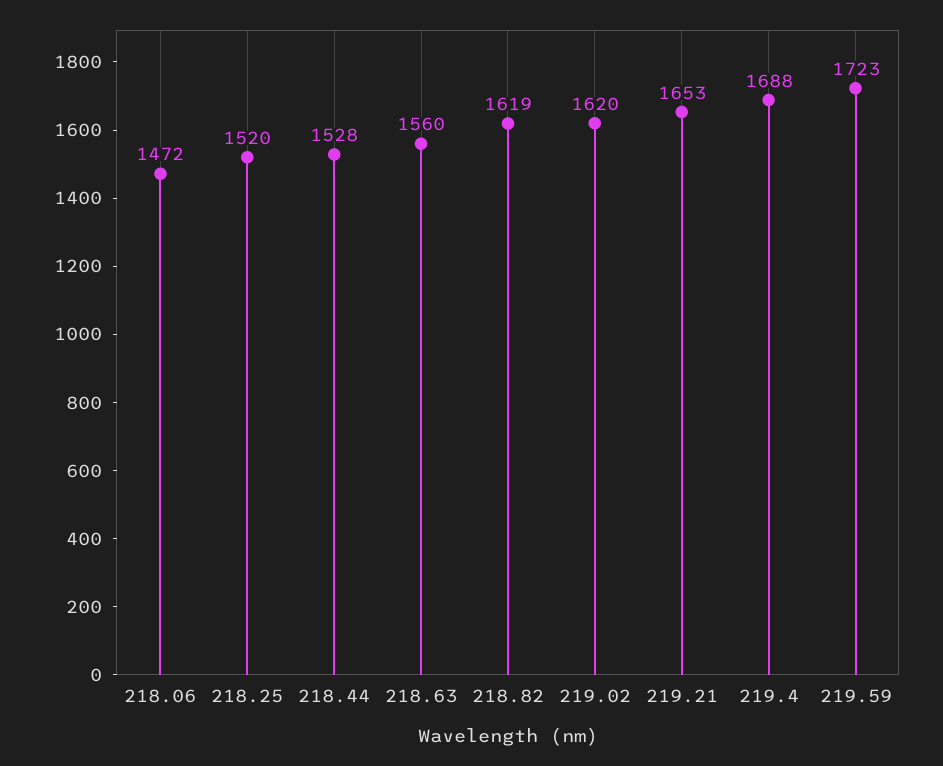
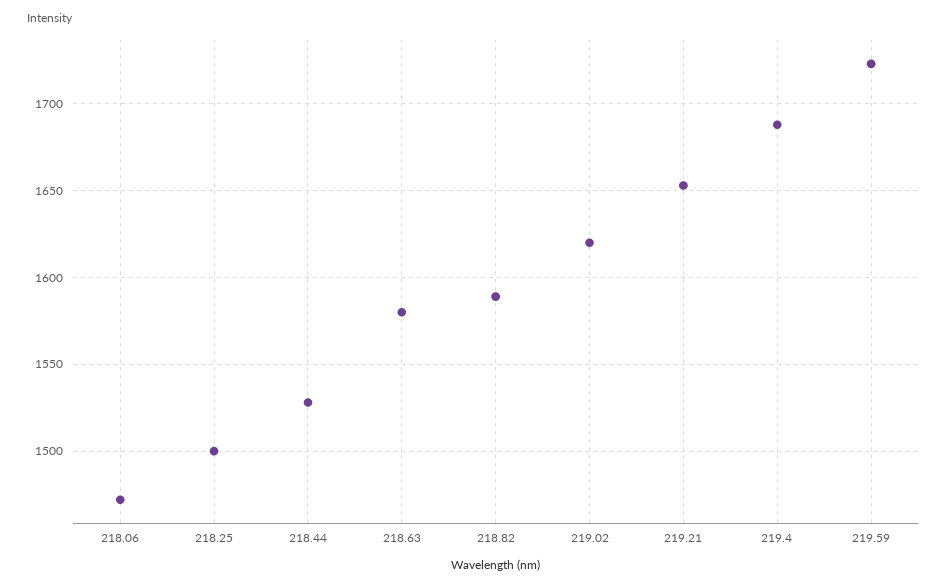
218.25: 1520 -> 1500
218.63: 1560 -> 1580
218.82: 1619 -> 1590

